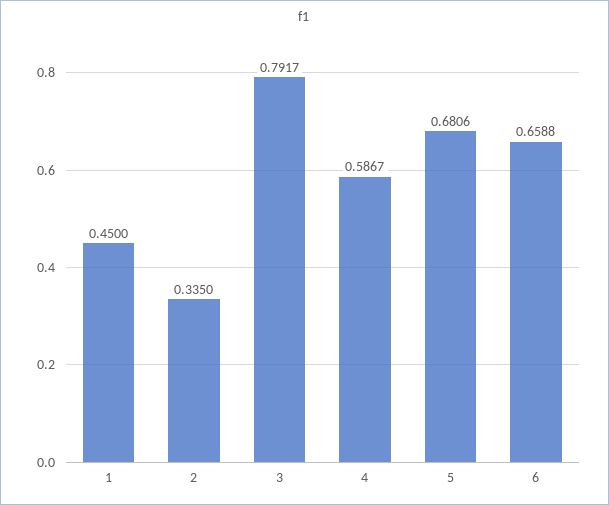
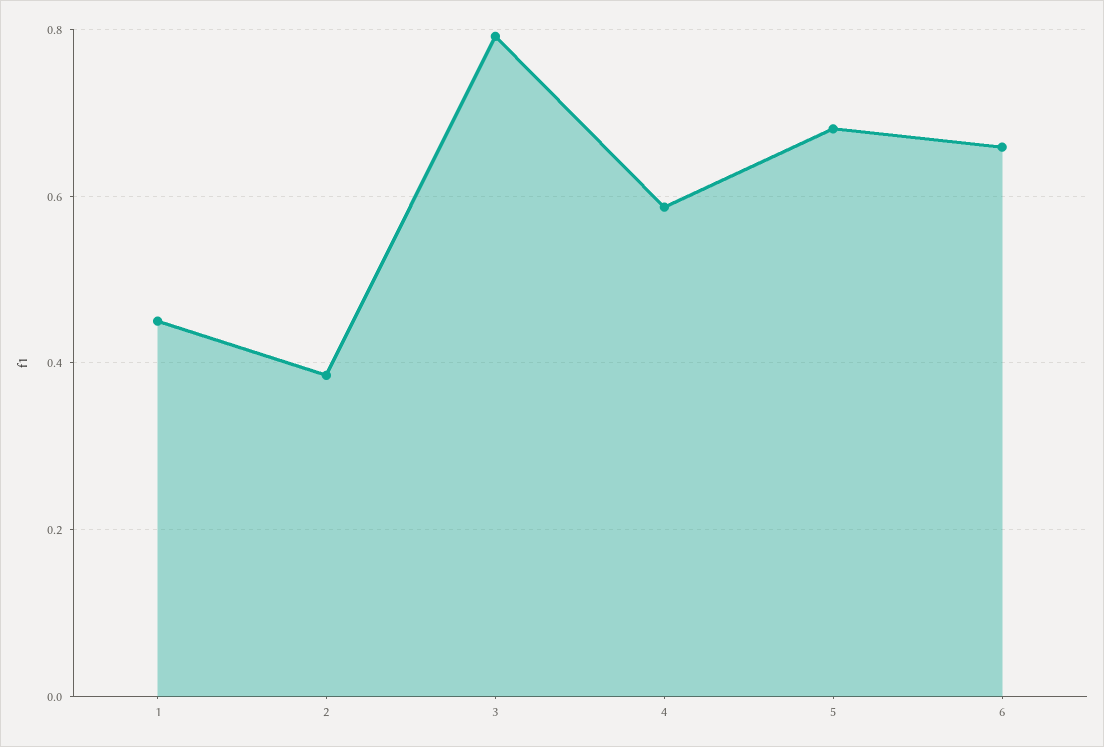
2: 0.335 -> 0.38

